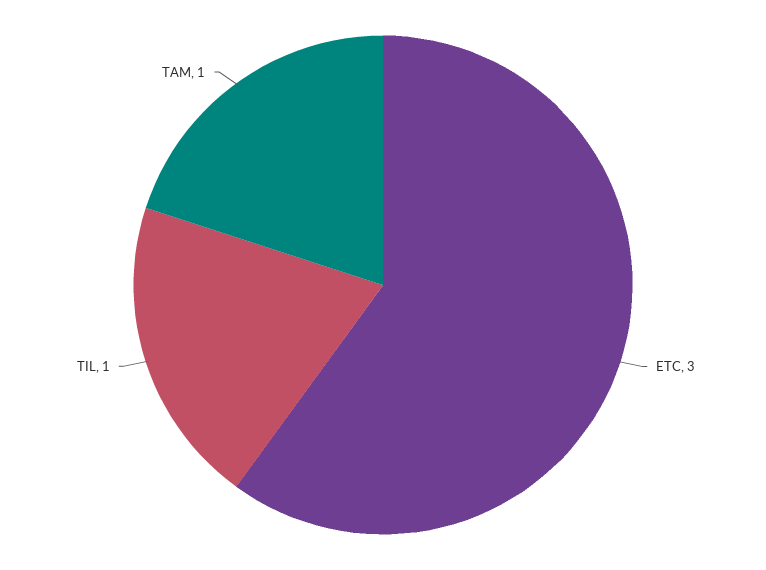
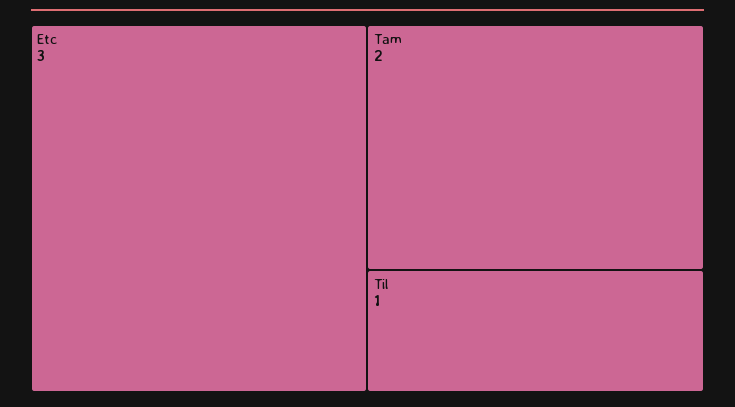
TAM: 1 -> 2

